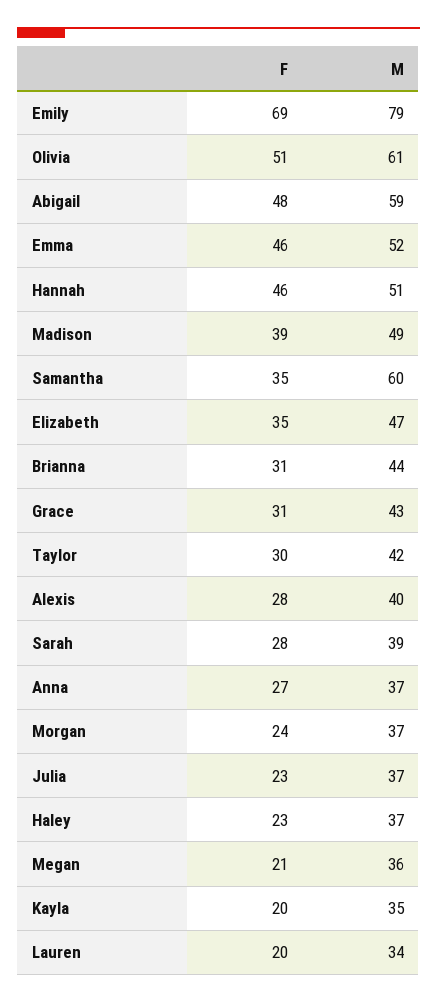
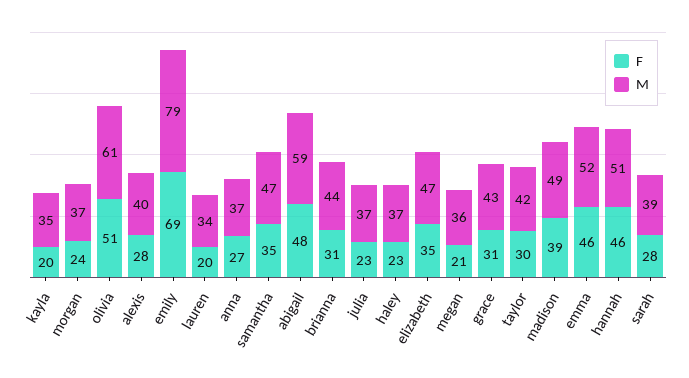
M, Samantha: 60 -> 47

